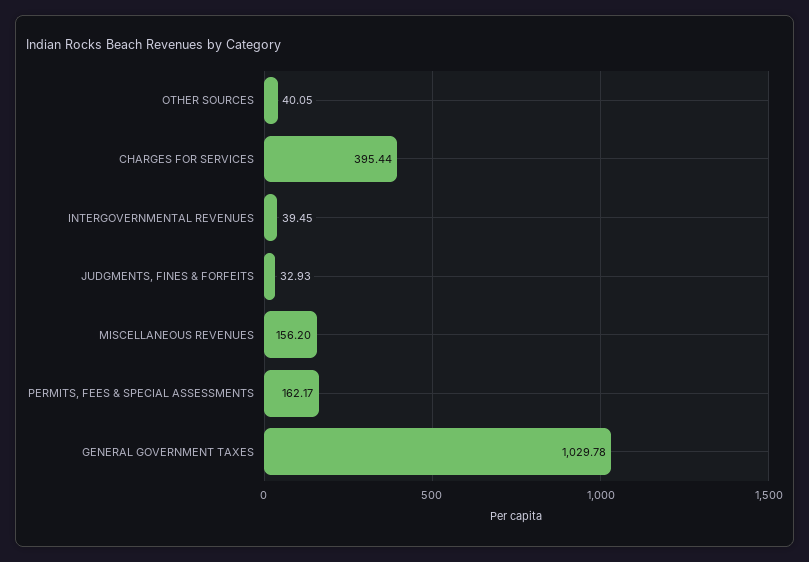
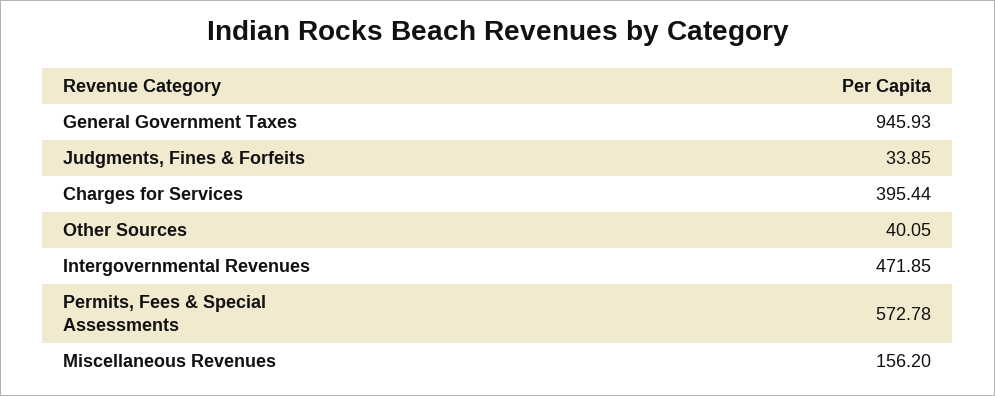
INTERGOVERNMENTAL REVENUES: 39.45 -> 471.85
JUDGMENTS, FINES & FORFEITS: 32.93 -> 33.85
PERMITS, FEES & SPECIAL ASSESSMENTS: 162.17 -> 572.78
GENERAL GOVERNMENT TAXES: 1029.78 -> 945.93

